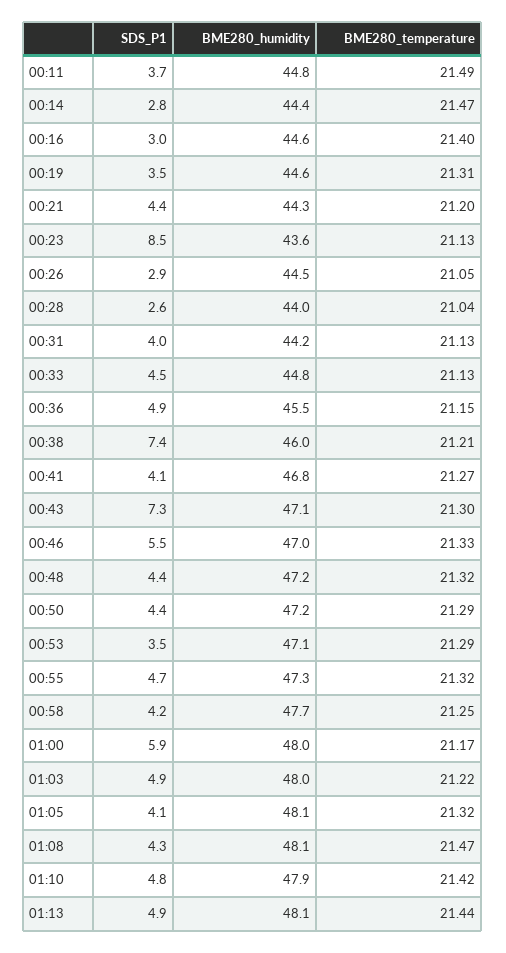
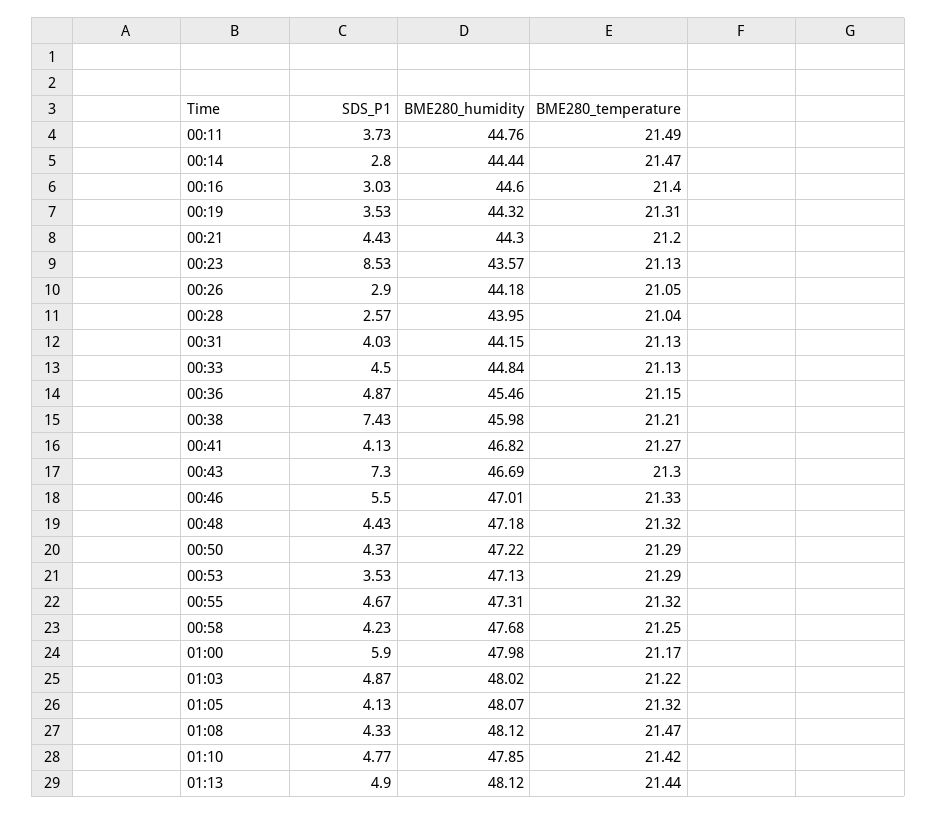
BME280_humidity, 00:19: 44.6 -> 44.32
BME280_humidity, 00:26: 44.5 -> 44.18
BME280_humidity, 00:43: 47.1 -> 46.69

